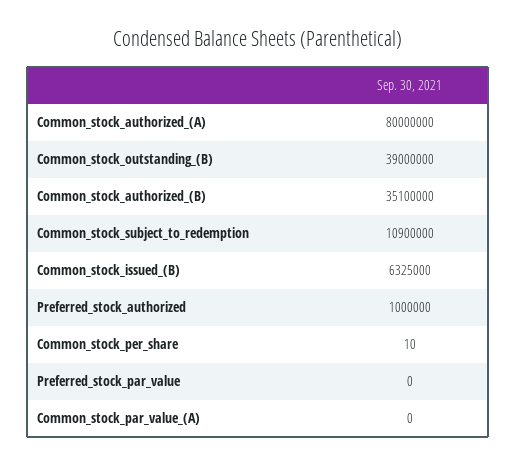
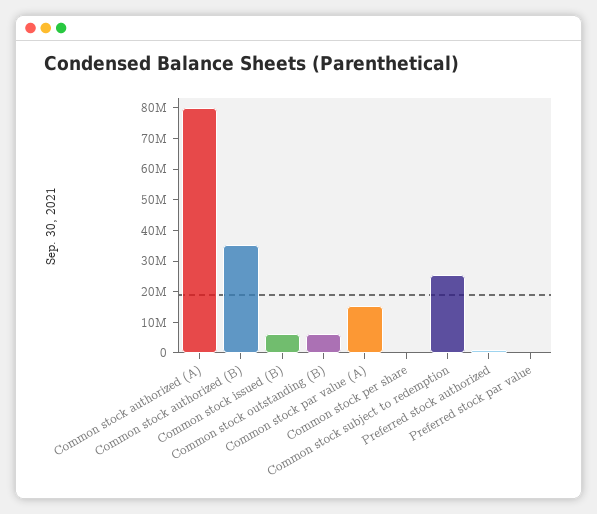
Common_stock_outstanding_(B): 39000000 -> 5000000
Common_stock_subject_to_redemption: 10900000 -> 25000000
Common_stock_par_value_(A): 0 -> 15000000

